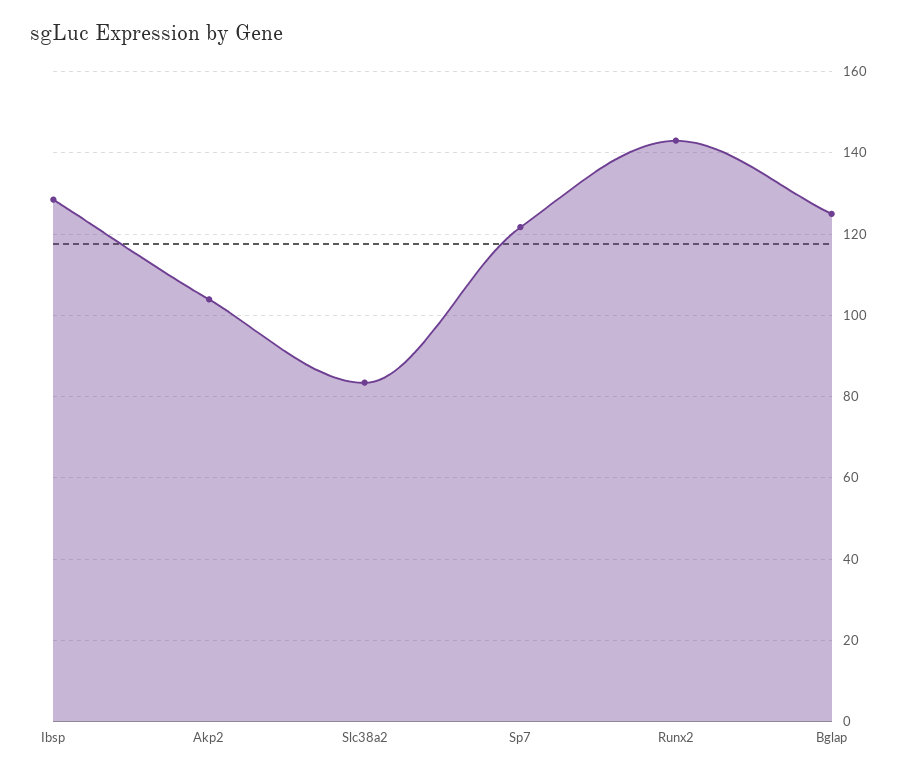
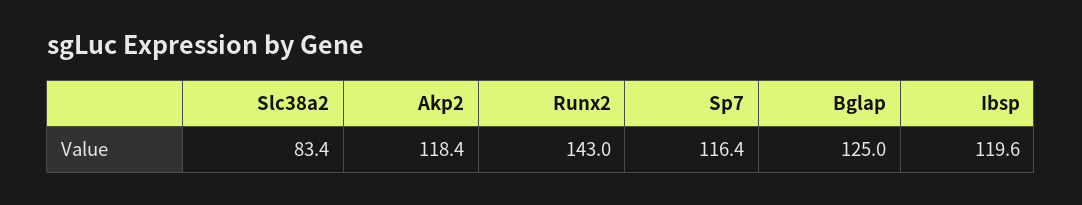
Ibsp: 128 -> 119.6
Akp2: 104 -> 118.4
Sp7: 122 -> 116.4

